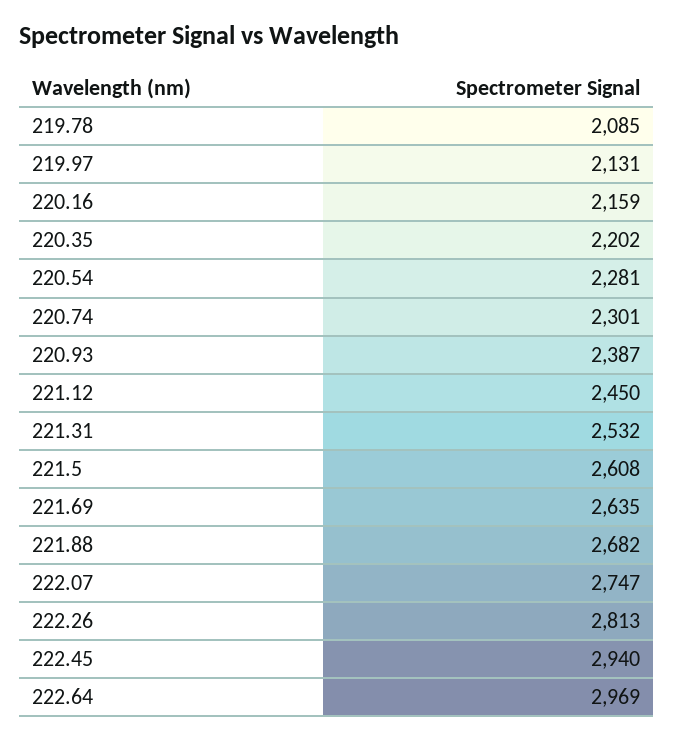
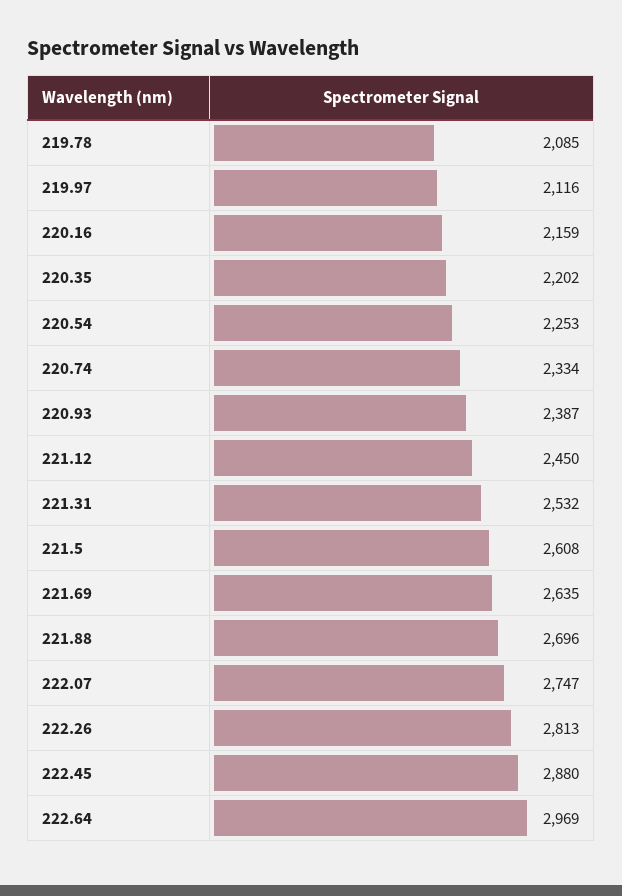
219.97: 2131 -> 2116
220.54: 2281 -> 2253
220.74: 2301 -> 2334
221.88: 2682 -> 2696
222.45: 2940 -> 2880

